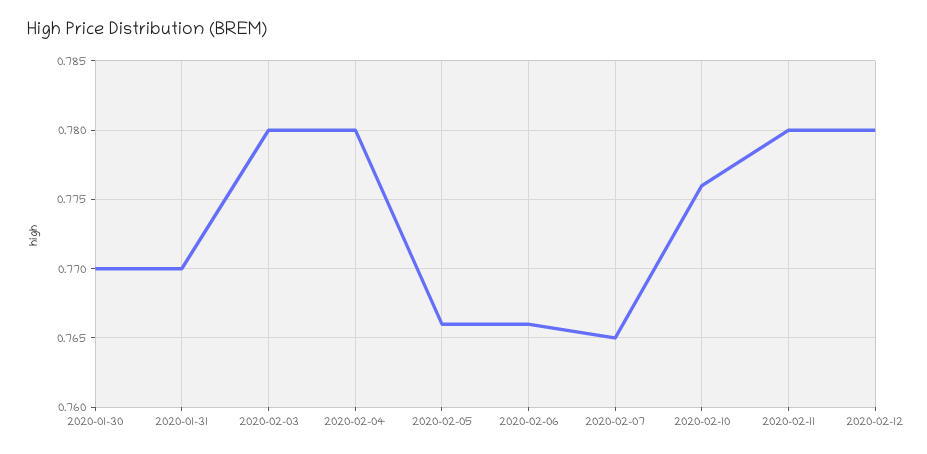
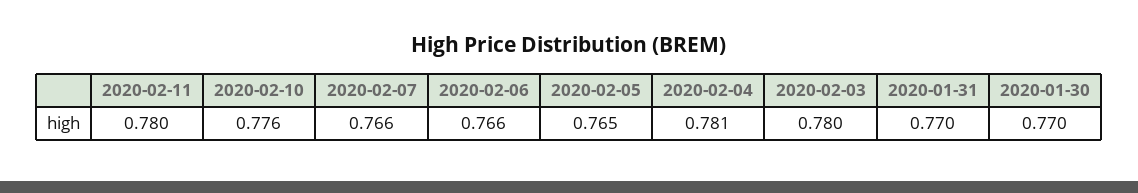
2020-02-04: 0.78 -> 0.781
2020-02-05: 0.766 -> 0.765
2020-02-07: 0.765 -> 0.766
2020-02-12: 0.78 -> none

